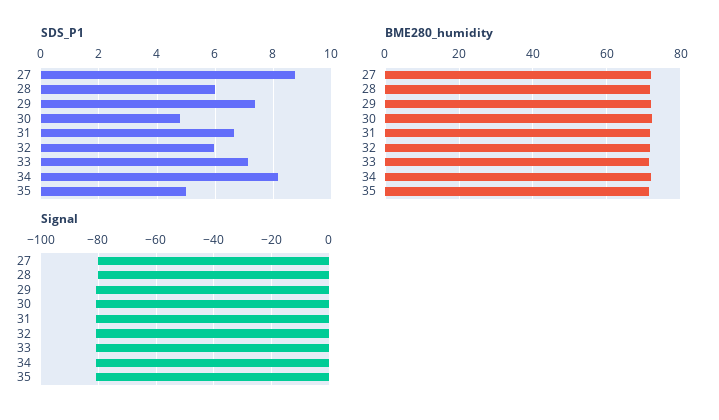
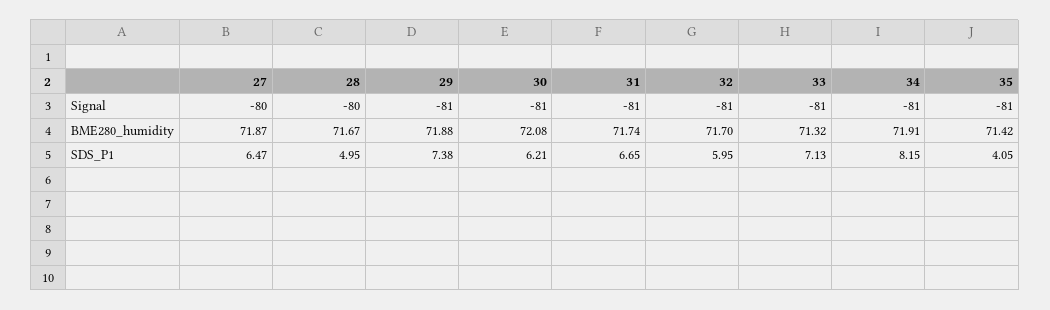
SDS_P1, 27: 8.75 -> 6.47
SDS_P1, 28: 6 -> 4.95
SDS_P1, 30: 4.75 -> 6.21
SDS_P1, 35: 5 -> 4.05

